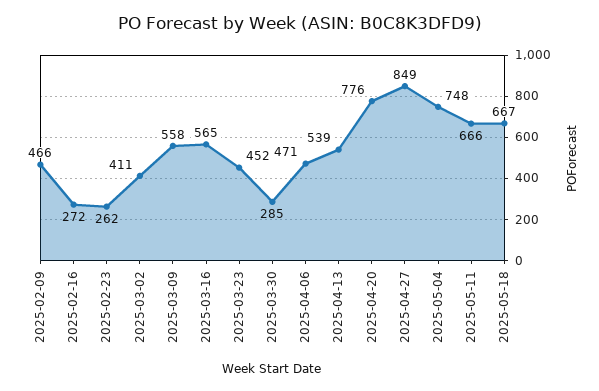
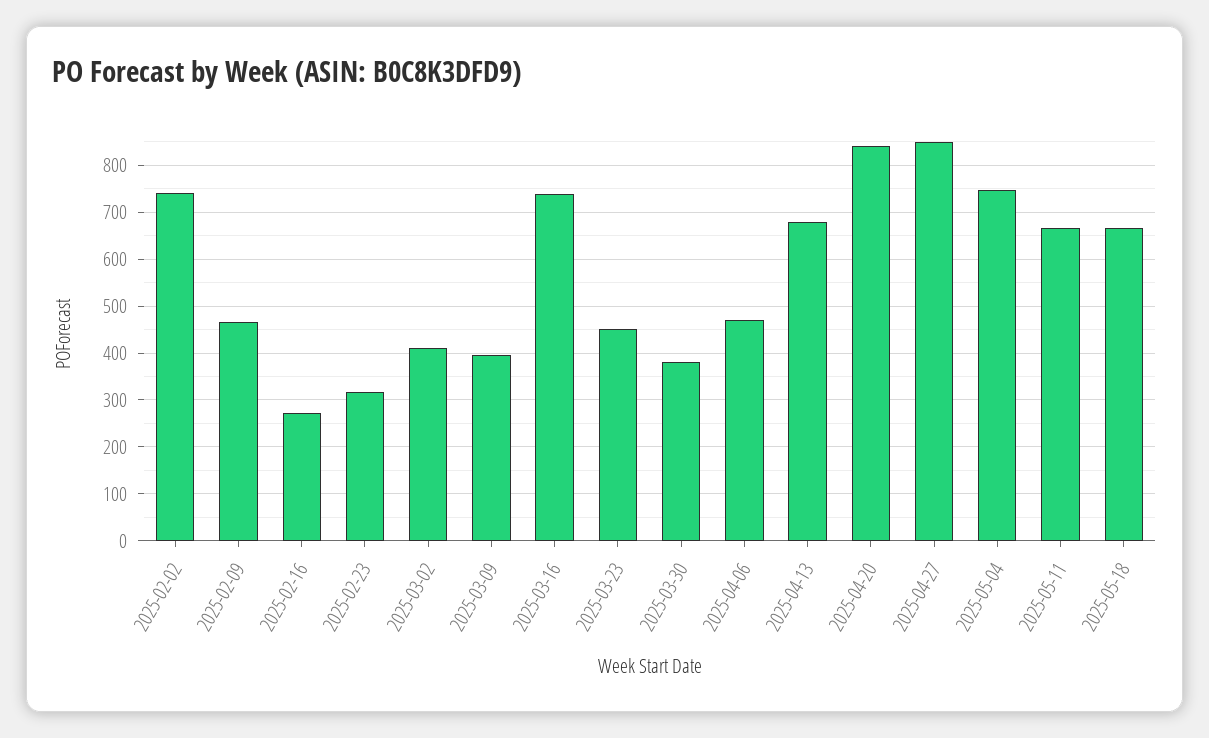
2025-02-23: 262 -> 320
2025-03-09: 558 -> 400
2025-03-16: 565 -> 740
2025-03-30: 285 -> 380
2025-04-13: 539 -> 680
2025-04-20: 776 -> 840
2025-02-02: none -> 740

